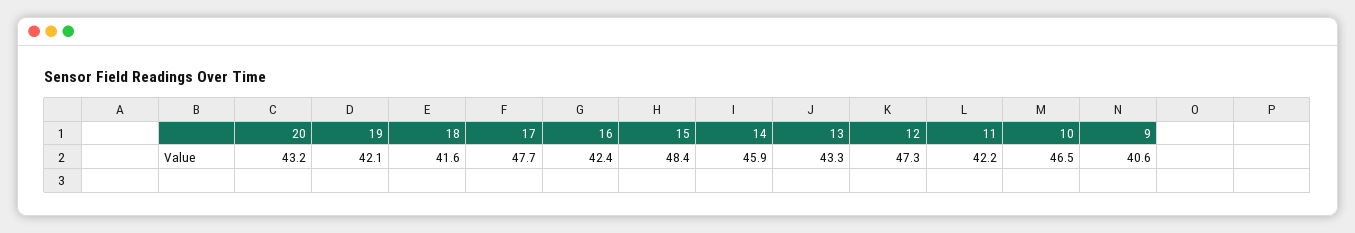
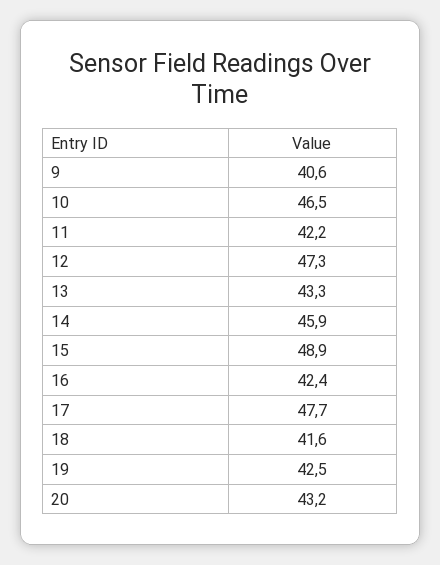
19: 42.1 -> 42.5
15: 48.4 -> 48.9

